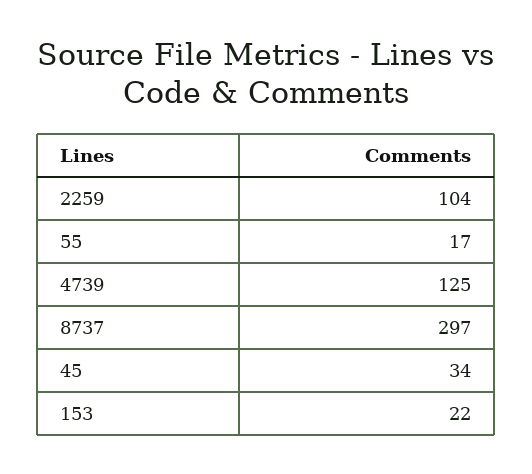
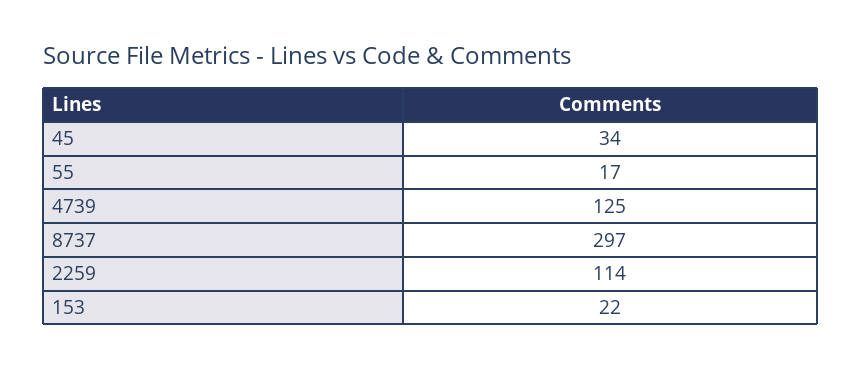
2259: 104 -> 114

